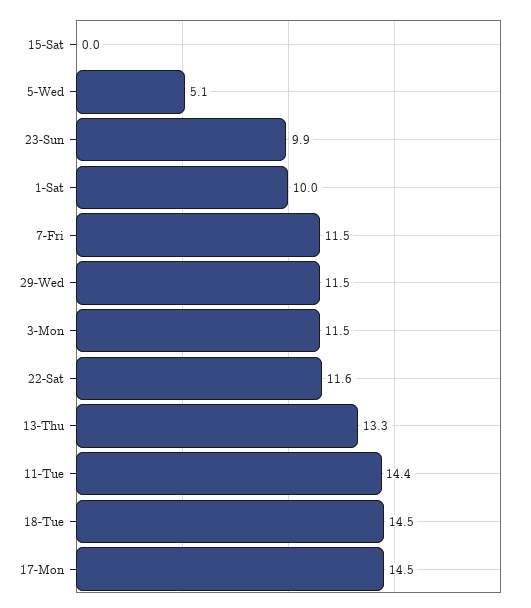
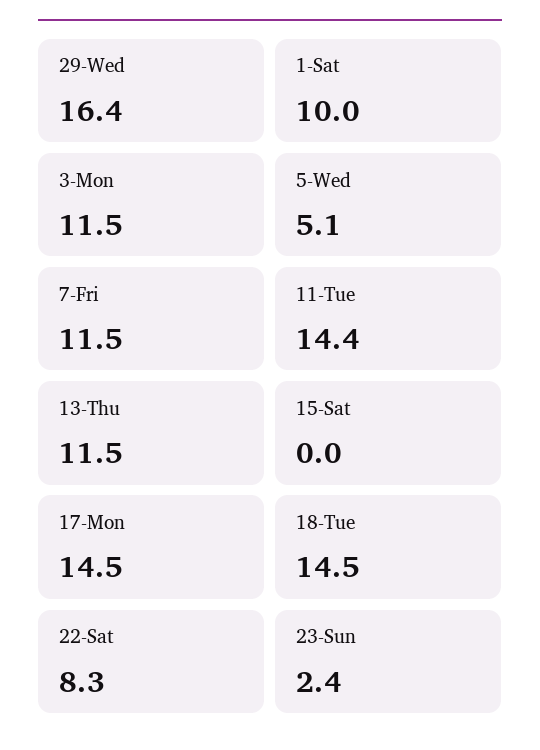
23-Sun: 9.9 -> 2.4
29-Wed: 11.5 -> 16.4
22-Sat: 11.6 -> 8.3
13-Thu: 13.3 -> 11.5

